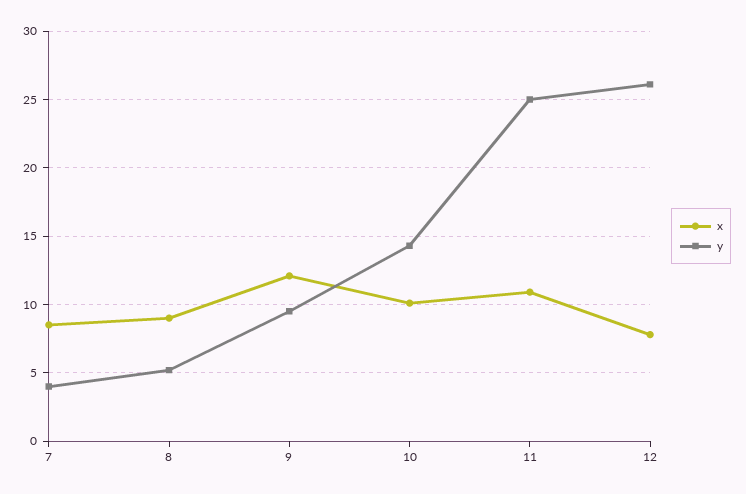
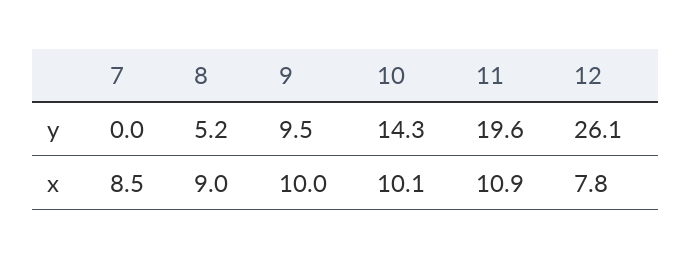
y, 7: 4 -> 0
x, 9: 12 -> 10
y, 11: 25 -> 19.6

